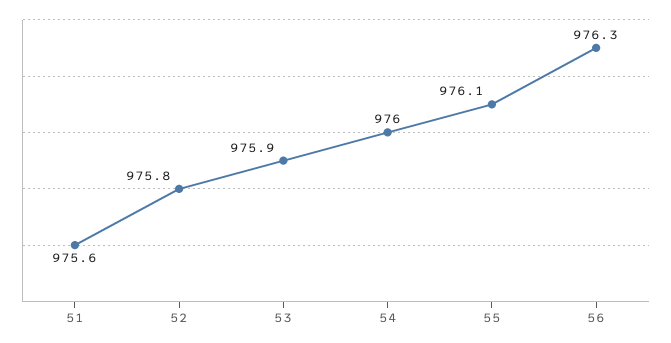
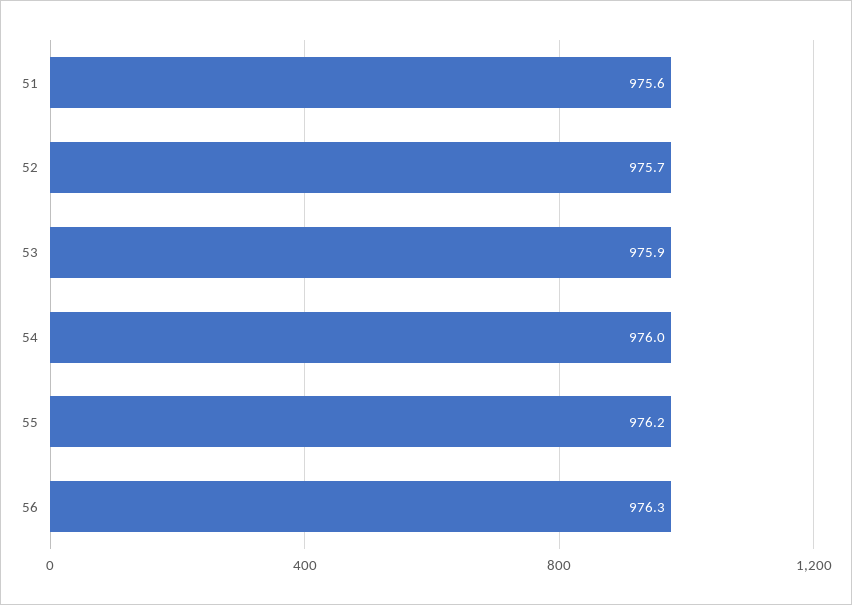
52: 975.8 -> 975.7
55: 976.1 -> 976.2

